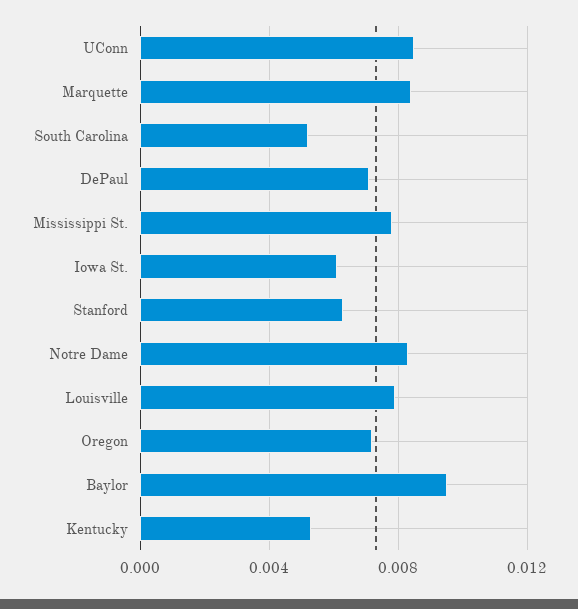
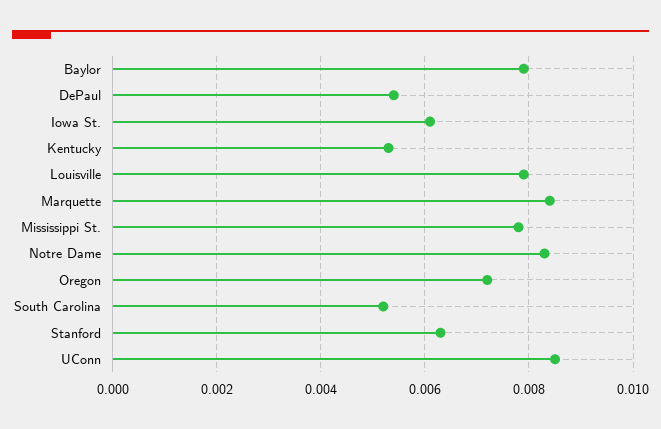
DePaul: 0.007 -> 0.0055
Baylor: 0.0095 -> 0.008

